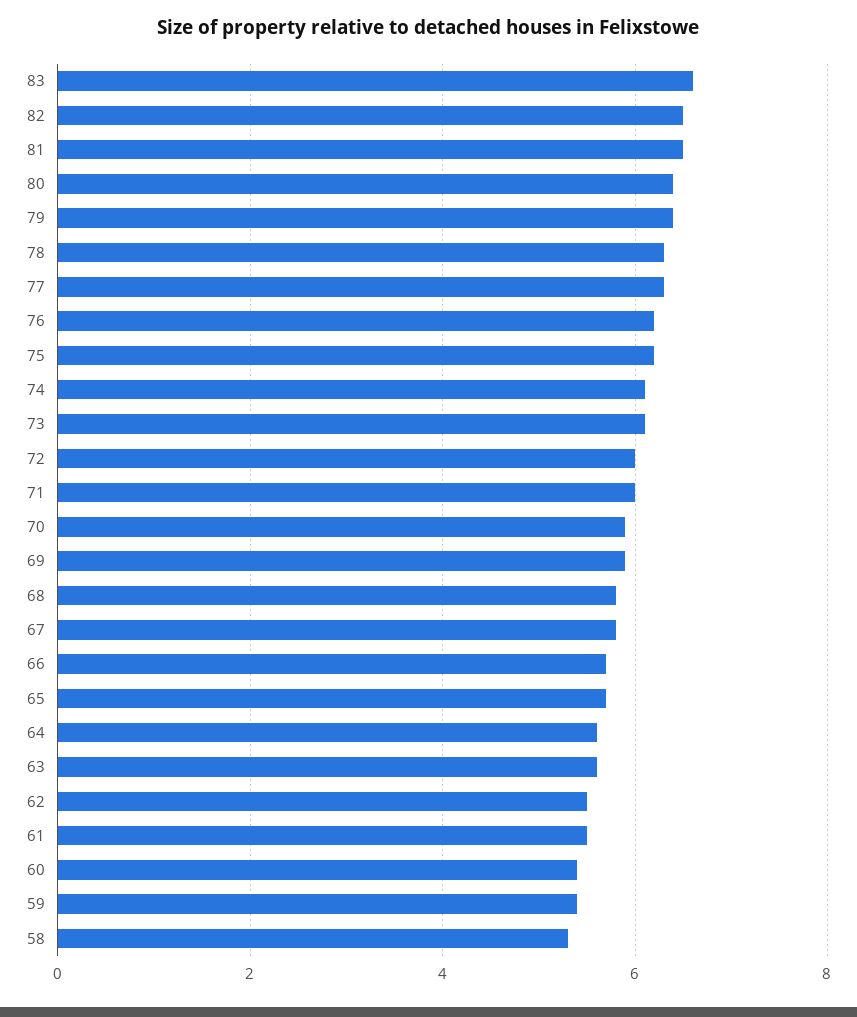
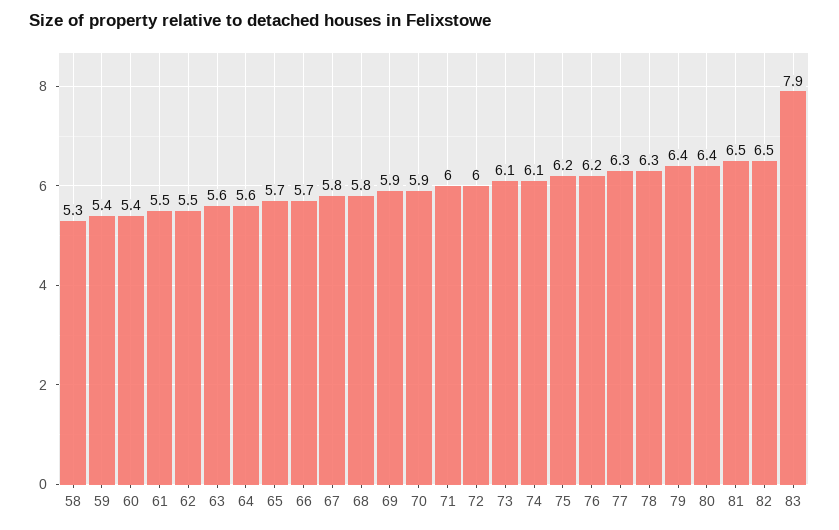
83: 6.5 -> 7.9

